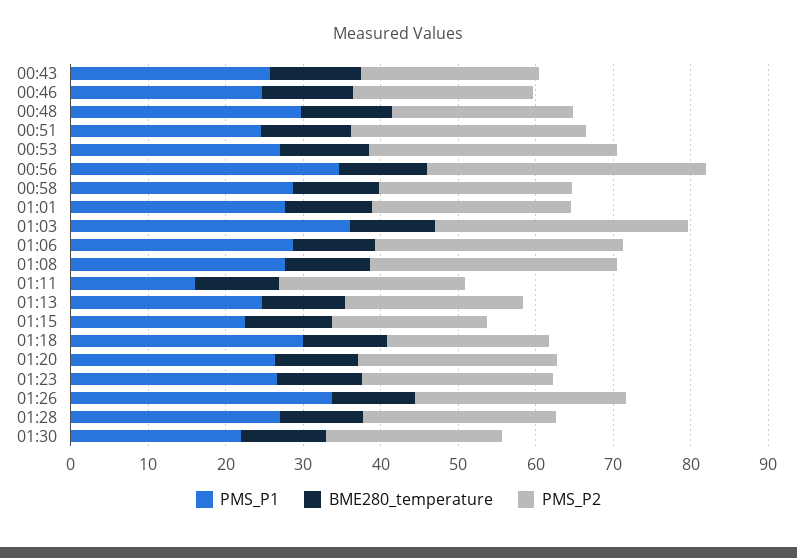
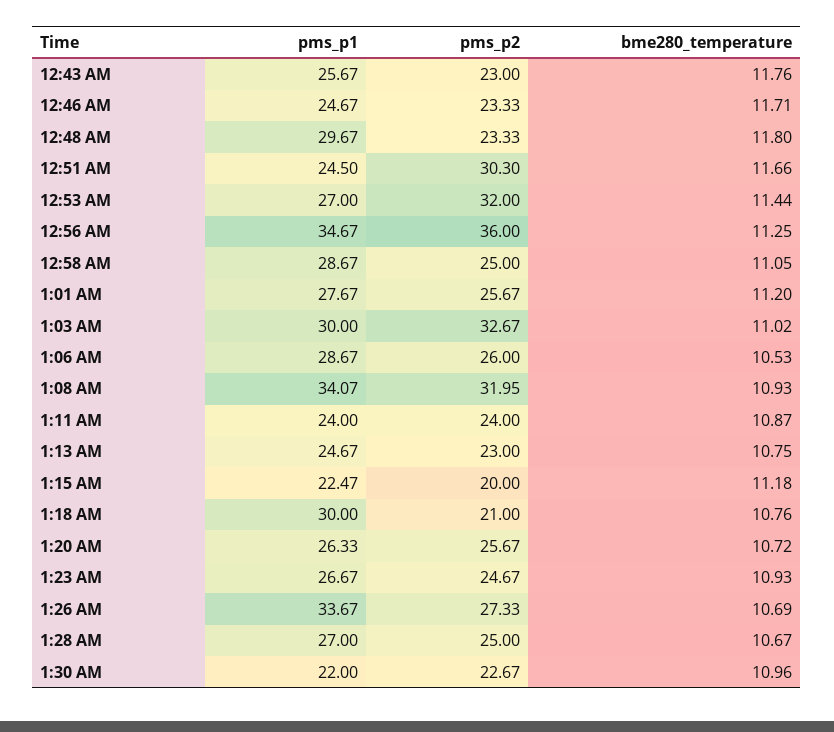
PMS_P1, 01:03: 36 -> 30
PMS_P2, 01:06: 32 -> 26
PMS_P1, 01:08: 28 -> 34.07
PMS_P1, 01:11: 16 -> 24

